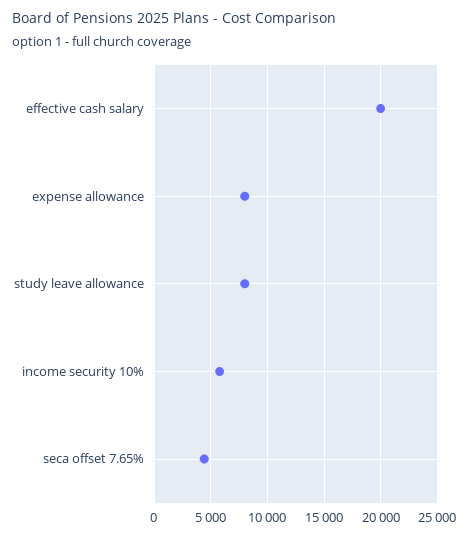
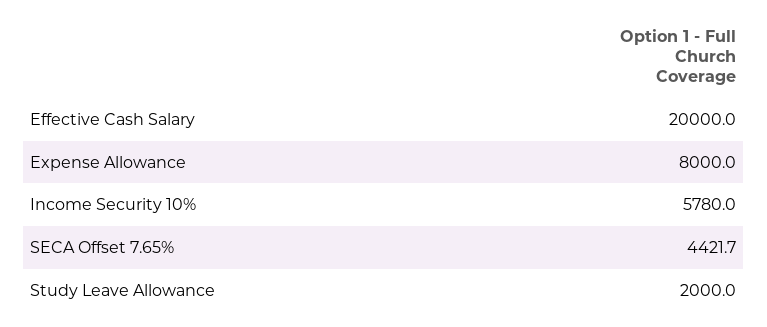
study leave allowance: 8000 -> 2000

